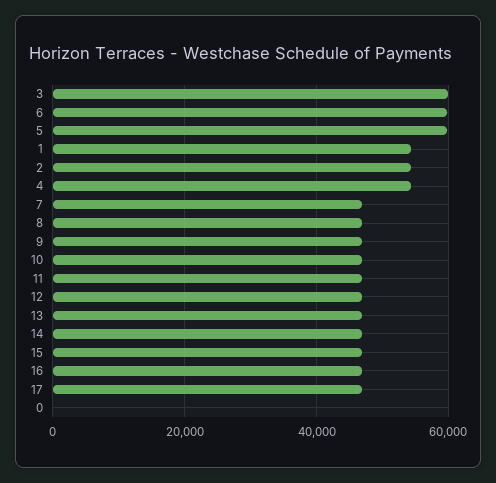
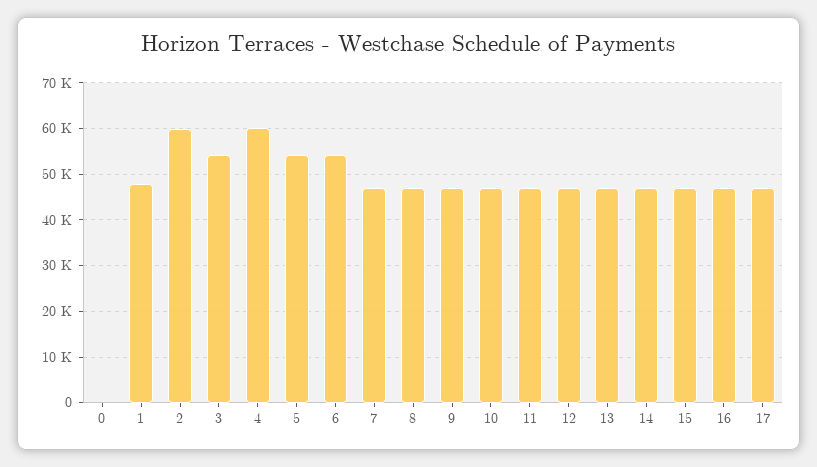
3: 60000 -> 54000
6: 60000 -> 54000
5: 60000 -> 54000
1: 54000 -> 48000
2: 54000 -> 60000
4: 54000 -> 60000

